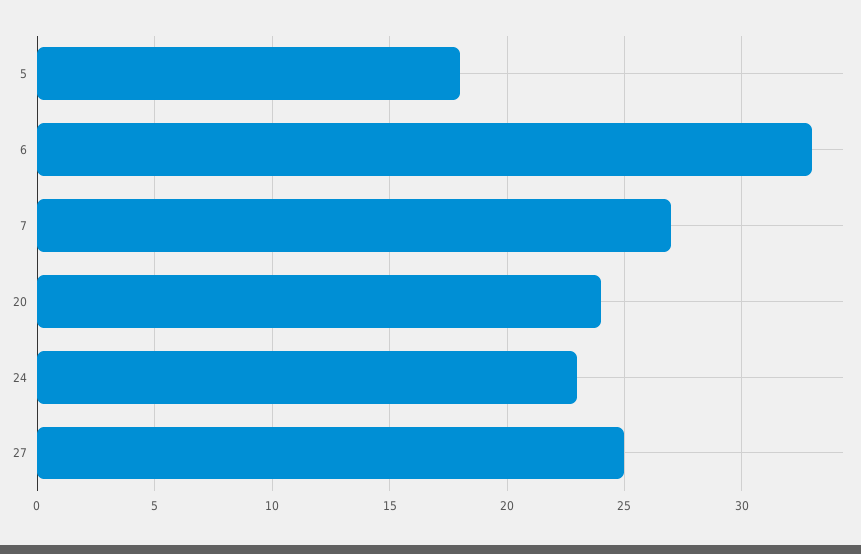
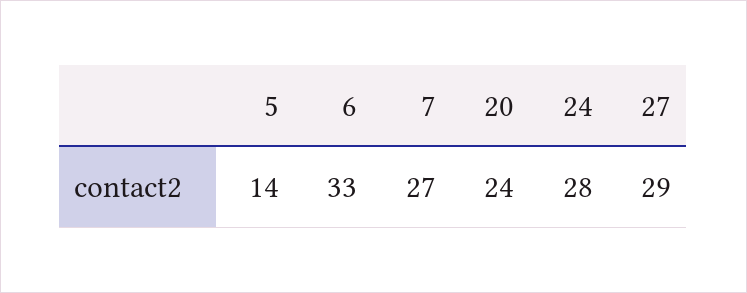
5: 18 -> 14
24: 23 -> 28
27: 25 -> 29

